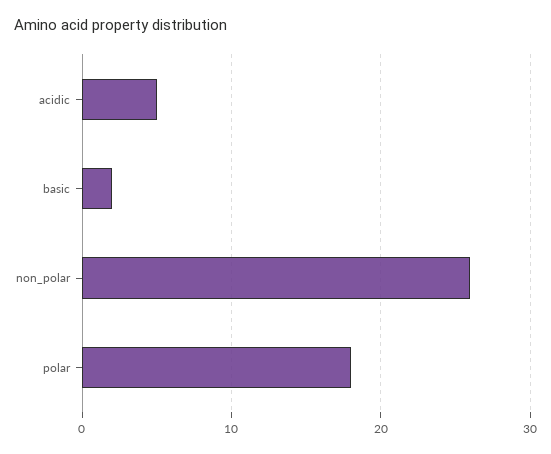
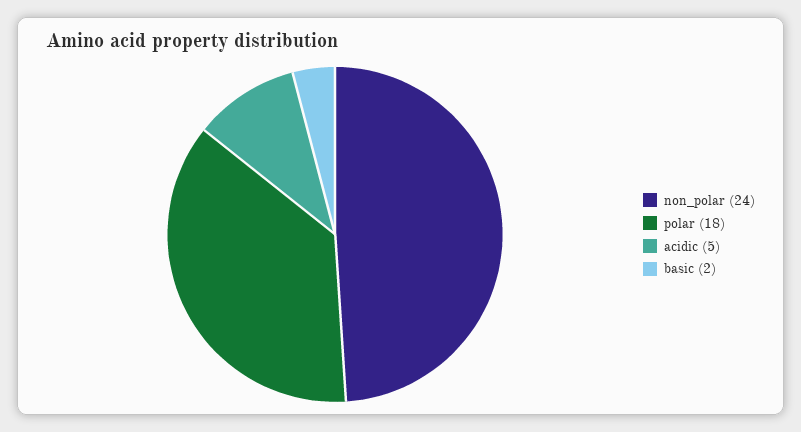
non_polar: 26 -> 24

